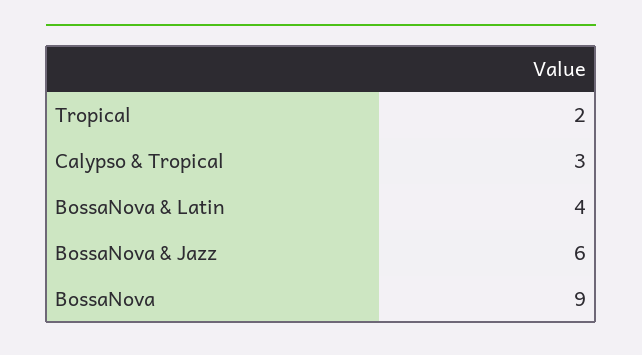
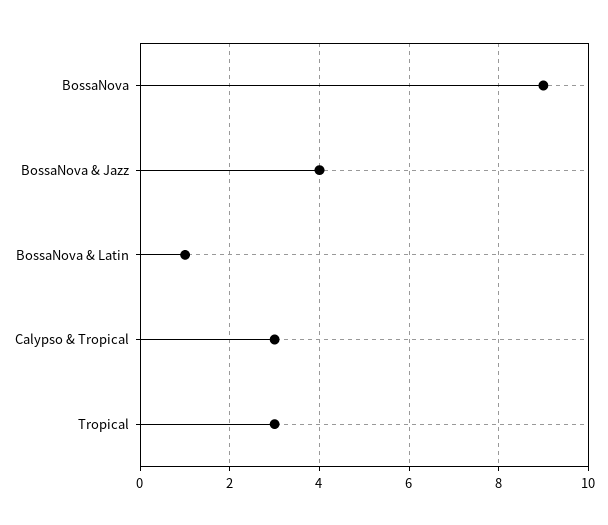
Tropical: 2 -> 3
BossaNova & Latin: 4 -> 1
BossaNova & Jazz: 6 -> 4

